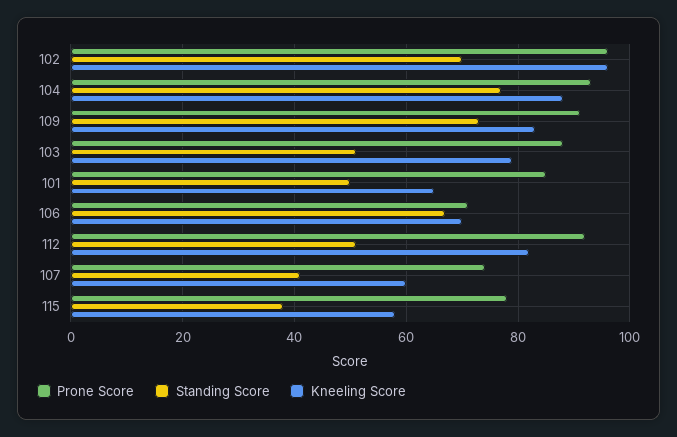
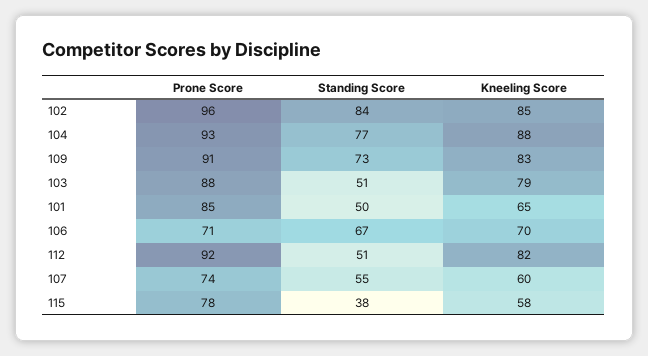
Standing Score, 102: 70 -> 84
Kneeling Score, 102: 95 -> 85
Standing Score, 107: 40 -> 55

